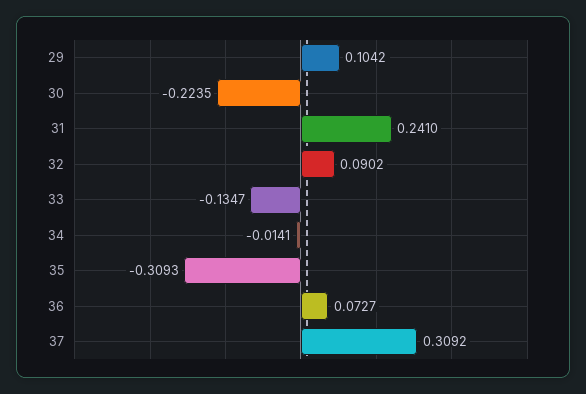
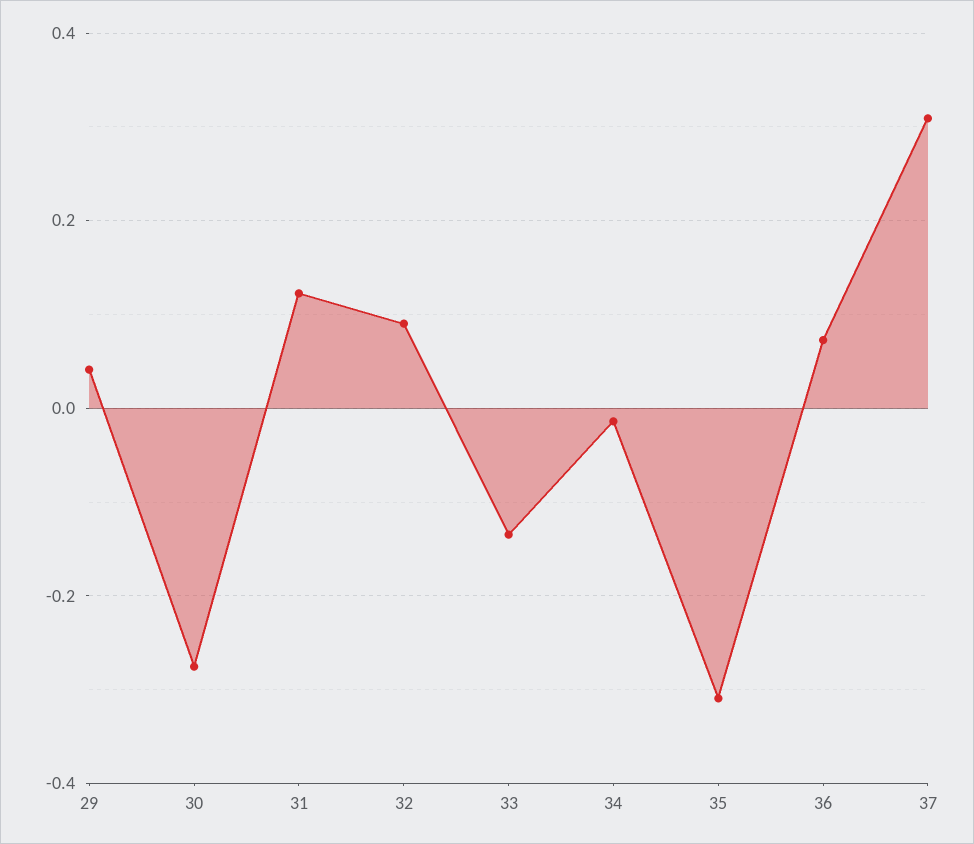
29: 0.1042 -> 0.04
30: -0.2235 -> -0.28
31: 0.241 -> 0.12

